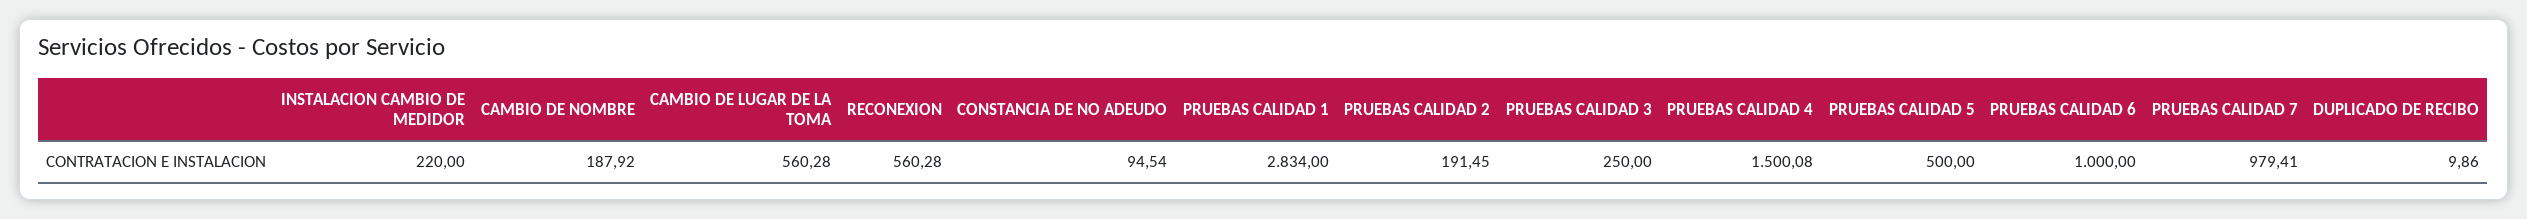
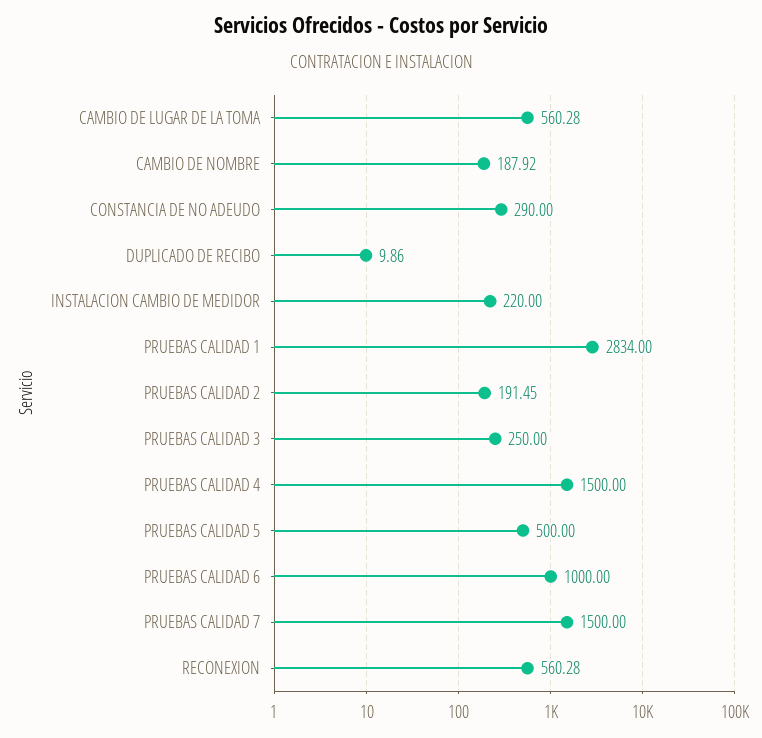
CONSTANCIA DE NO ADEUDO: 94.54 -> 290
PRUEBAS CALIDAD 4: 1500.08 -> 1500
PRUEBAS CALIDAD 7: 979.41 -> 1500

